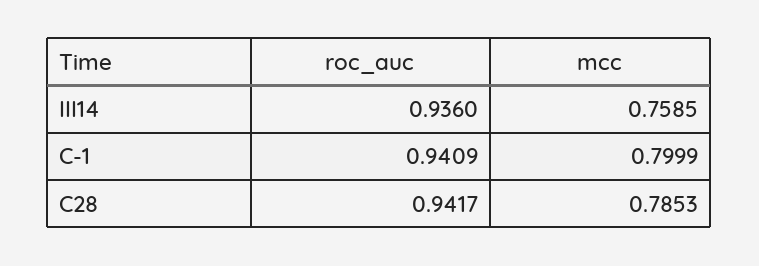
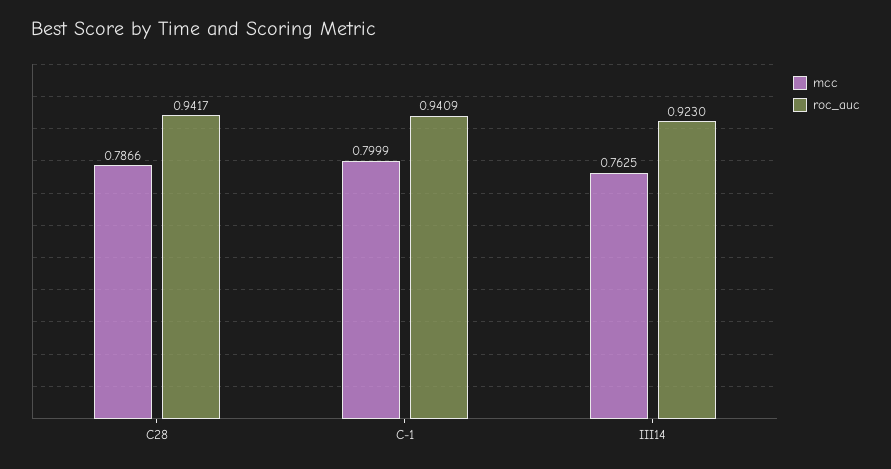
roc_auc, III14: 0.936 -> 0.923
mcc, III14: 0.7585 -> 0.7625
mcc, C28: 0.7853 -> 0.7866

